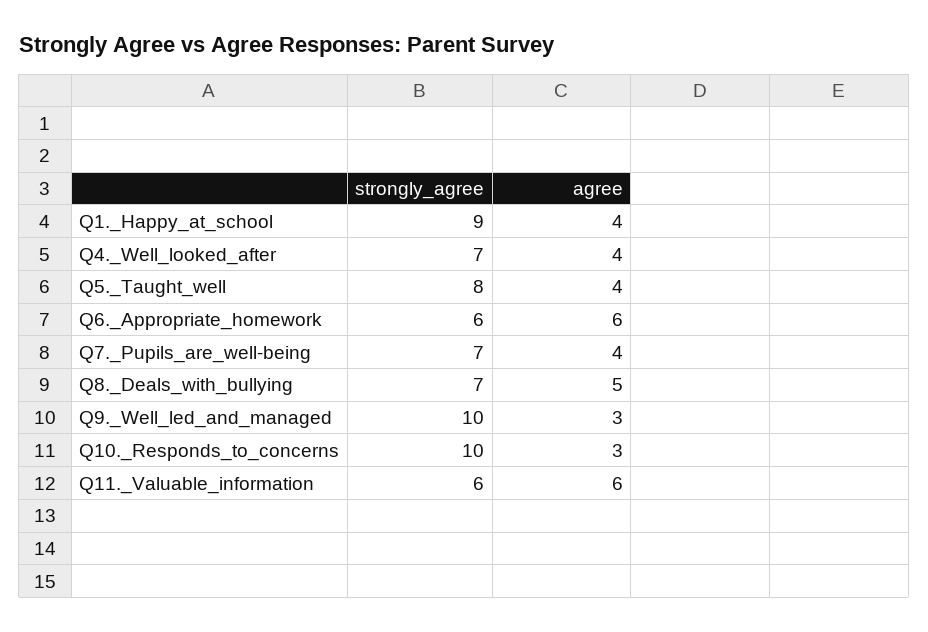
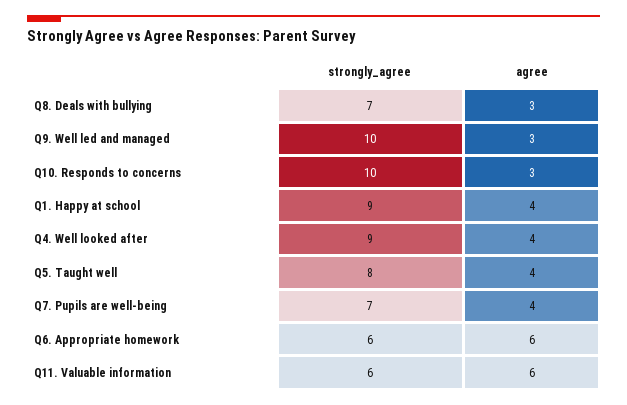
strongly_agree, Q4._Well_looked_after: 7 -> 9
agree, Q8._Deals_with_bullying: 5 -> 3

